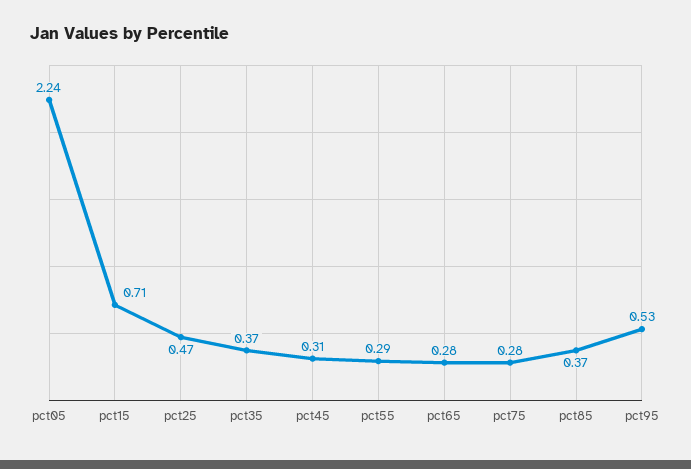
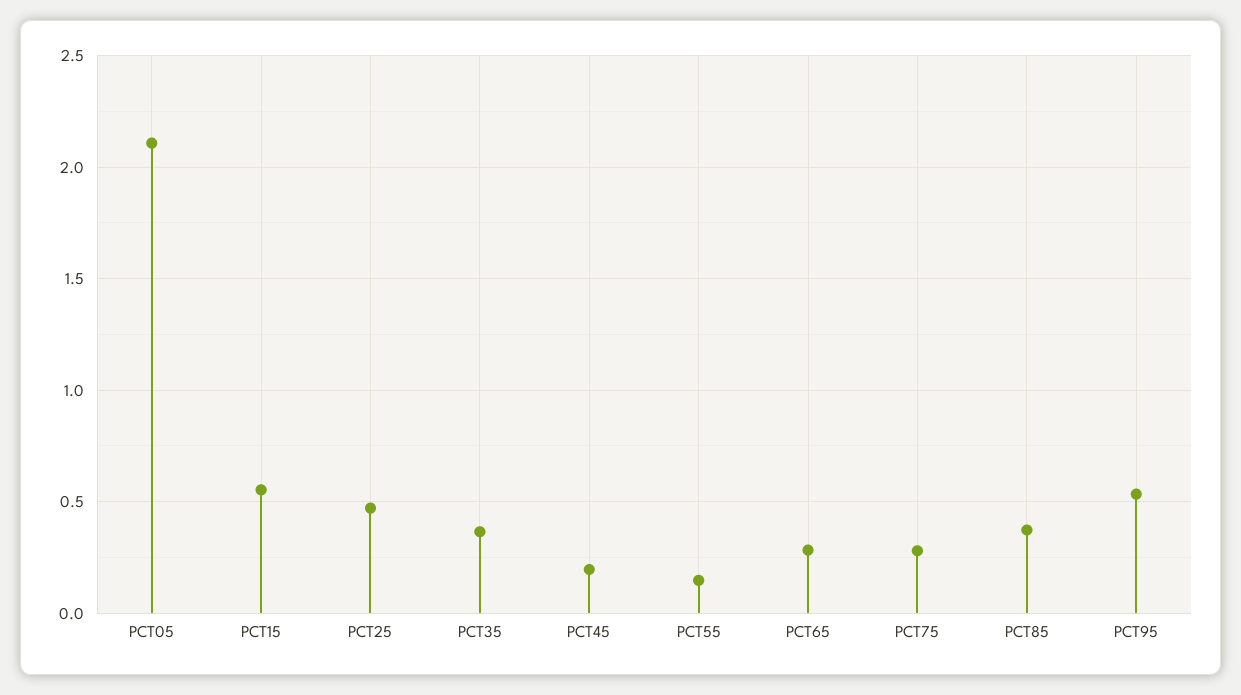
pct05: 2.24 -> 2.1
pct15: 0.71 -> 0.55
pct45: 0.31 -> 0.2
pct55: 0.29 -> 0.15

